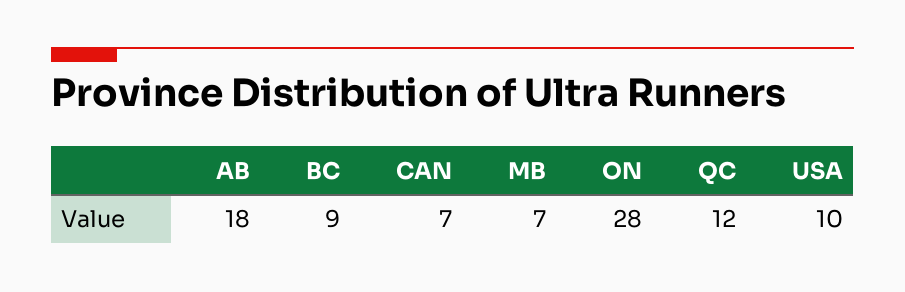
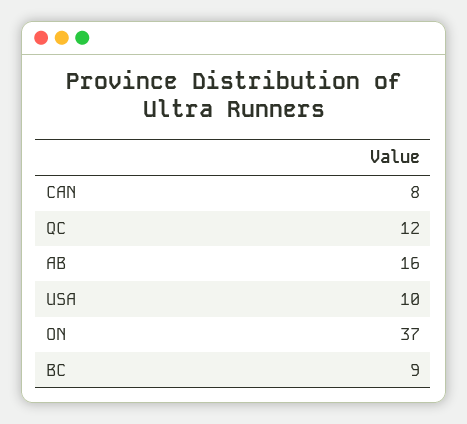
AB: 18 -> 16
CAN: 7 -> 8
MB: 7 -> none
ON: 28 -> 37

